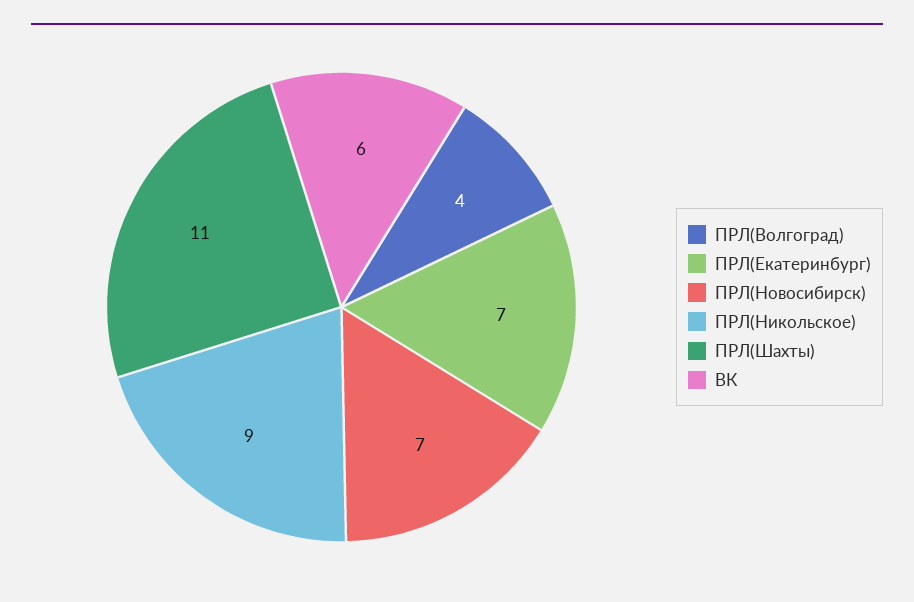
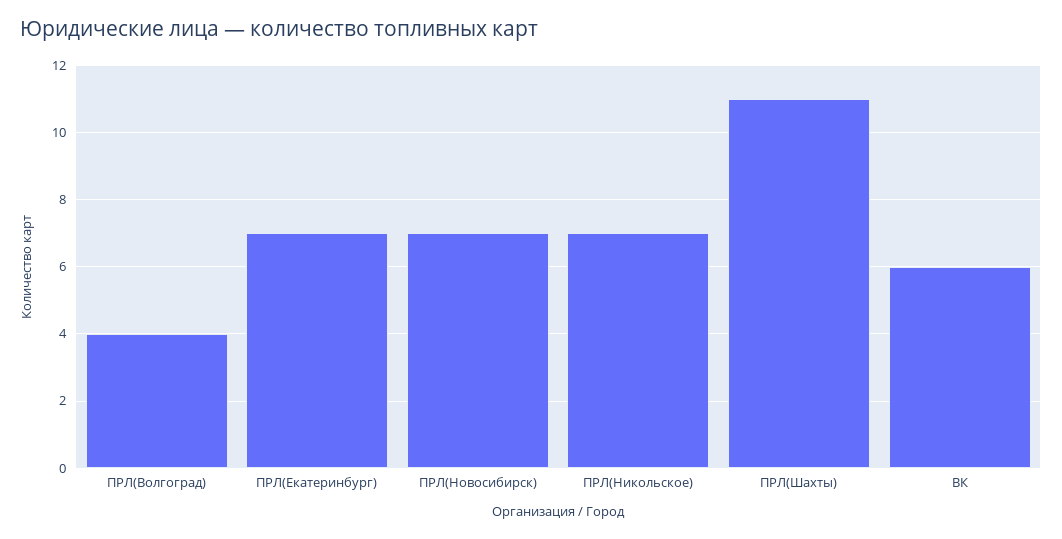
ПРЛ(Никольское): 9 -> 7

